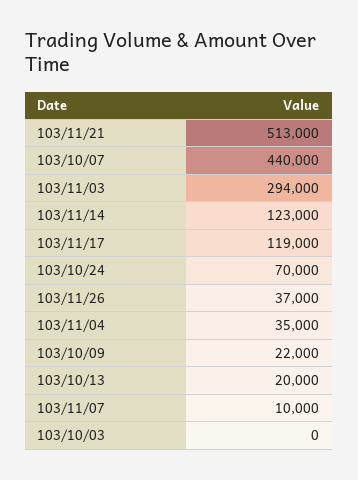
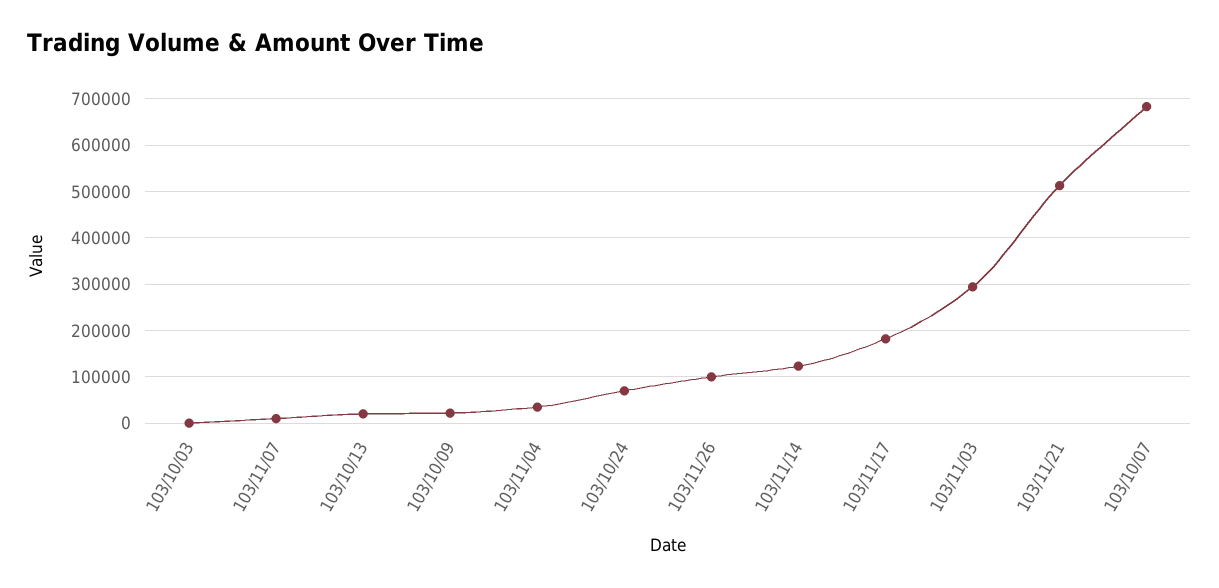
103/10/07: 440000 -> 680000
103/11/17: 119000 -> 180000
103/11/26: 37000 -> 100000

